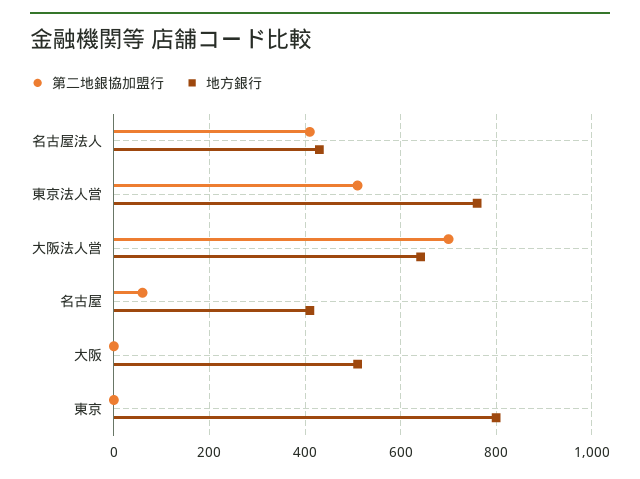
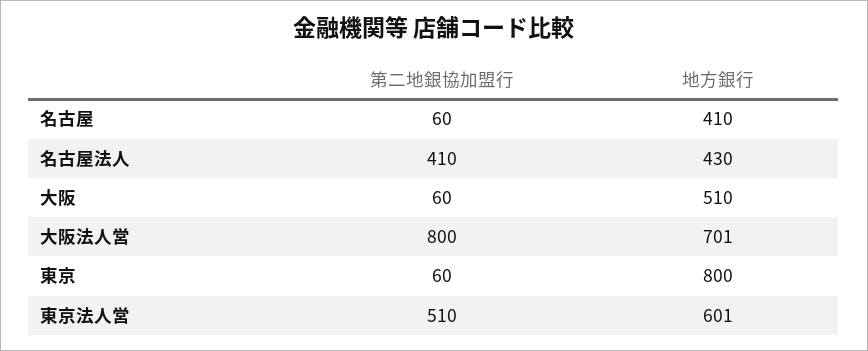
地方銀行, 東京法人営: 760 -> 601
第二地銀協加盟行, 大阪法人営: 700 -> 800
地方銀行, 大阪法人営: 640 -> 701
第二地銀協加盟行, 大阪: 0 -> 60
第二地銀協加盟行, 東京: 0 -> 60

